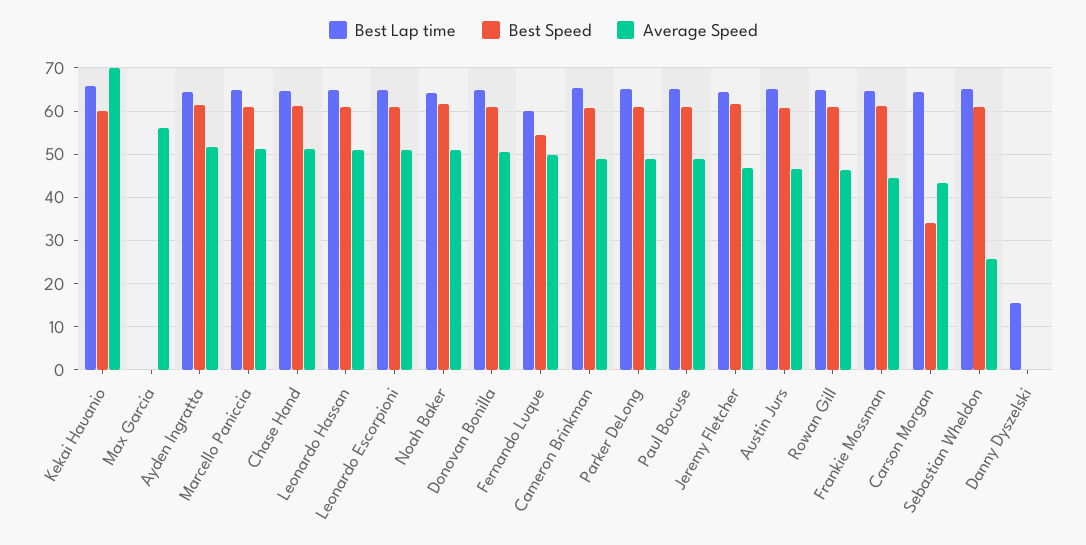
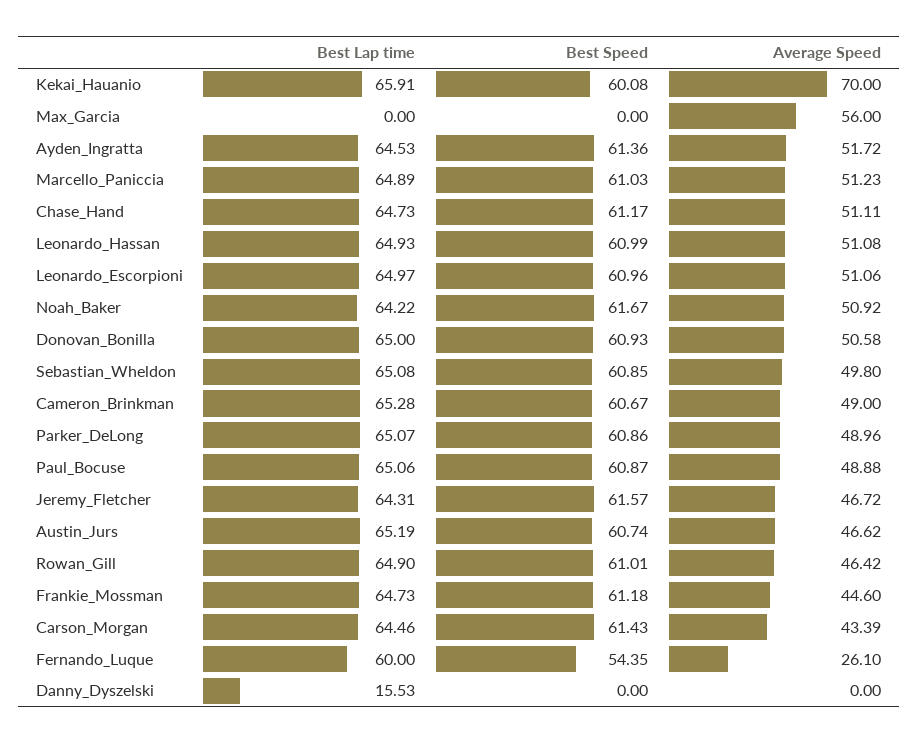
Average Speed, Fernando Luque: 50 -> 26.1
Best Speed, Carson Morgan: 34 -> 61.43
Average Speed, Sebastian Wheldon: 26 -> 49.8

